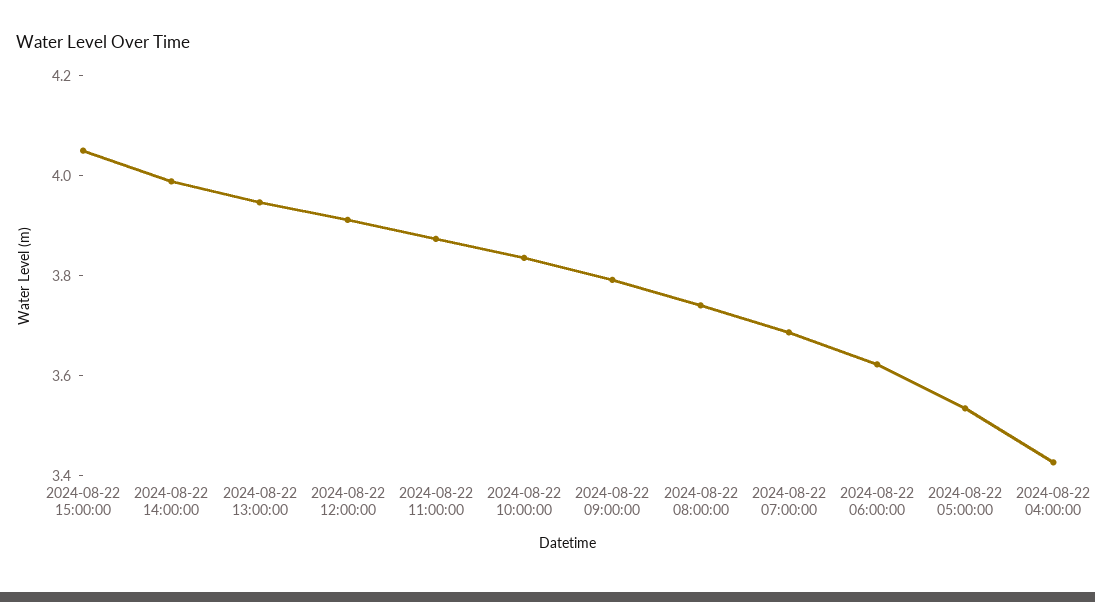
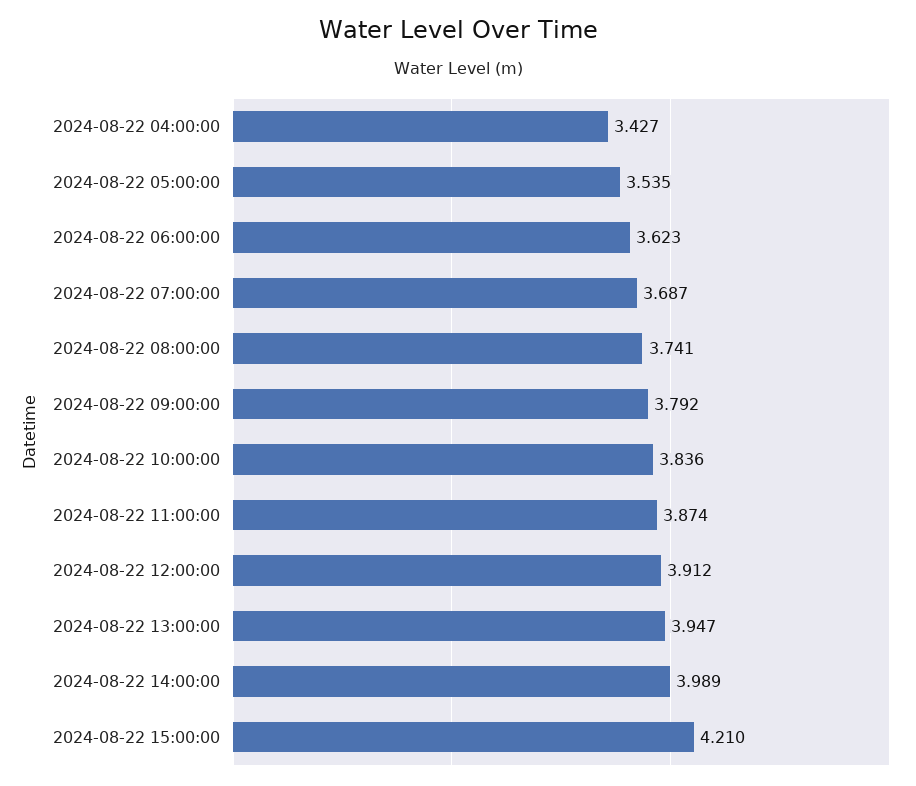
2024-08-22 15:00:00: 4.05 -> 4.21

